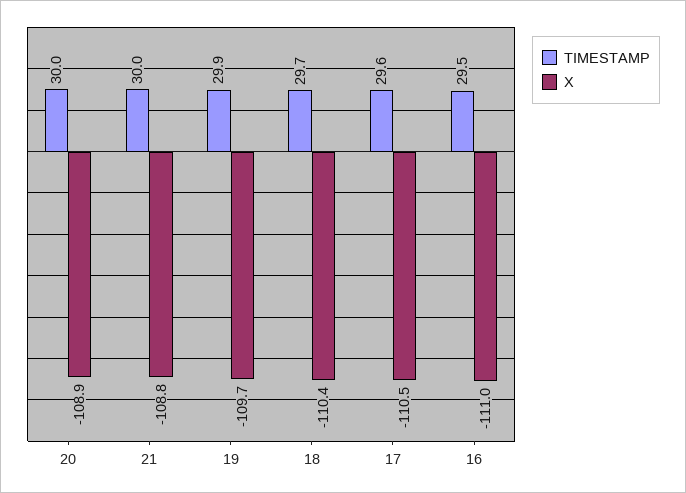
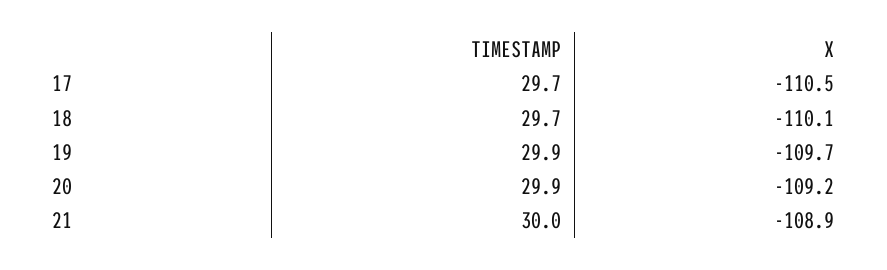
TIMESTAMP, 20: 30 -> 29.9
X, 20: -108.9 -> -109.2
X, 21: -108.8 -> -108.9
X, 18: -110.4 -> -110.1
TIMESTAMP, 17: 29.6 -> 29.7
TIMESTAMP, 16: 29.5 -> none
X, 16: -111 -> none

